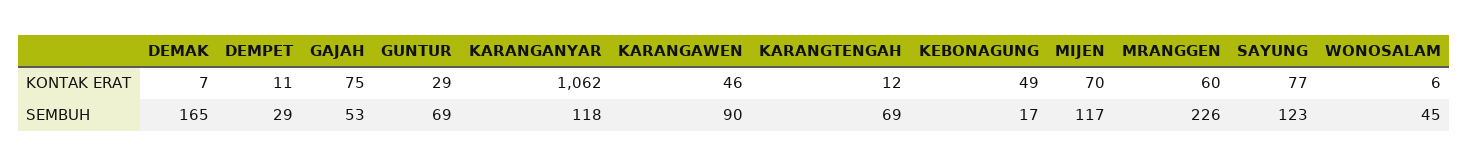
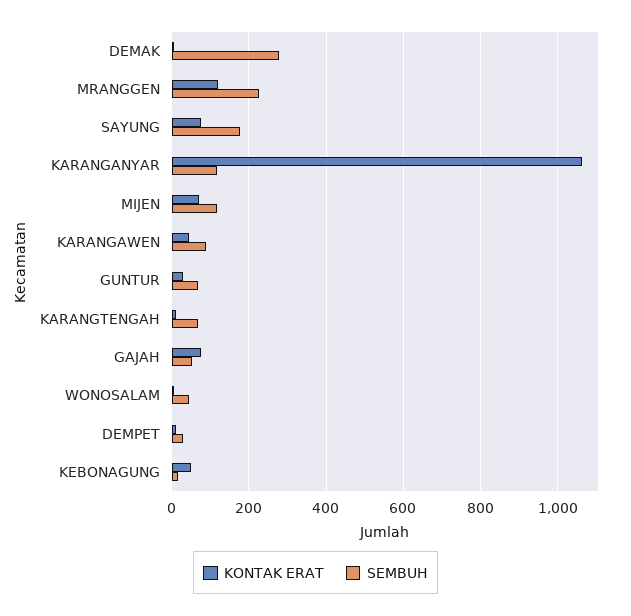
KONTAK ERAT, MRANGGEN: 60 -> 120
SEMBUH, DEMAK: 165 -> 280
SEMBUH, SAYUNG: 123 -> 180

